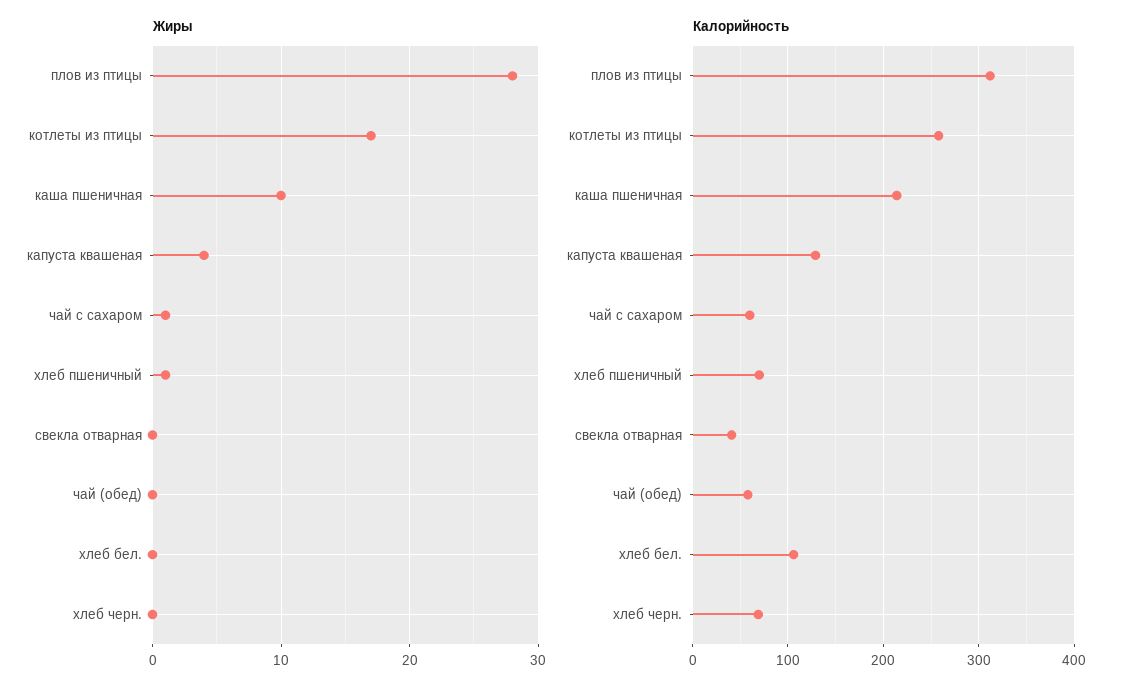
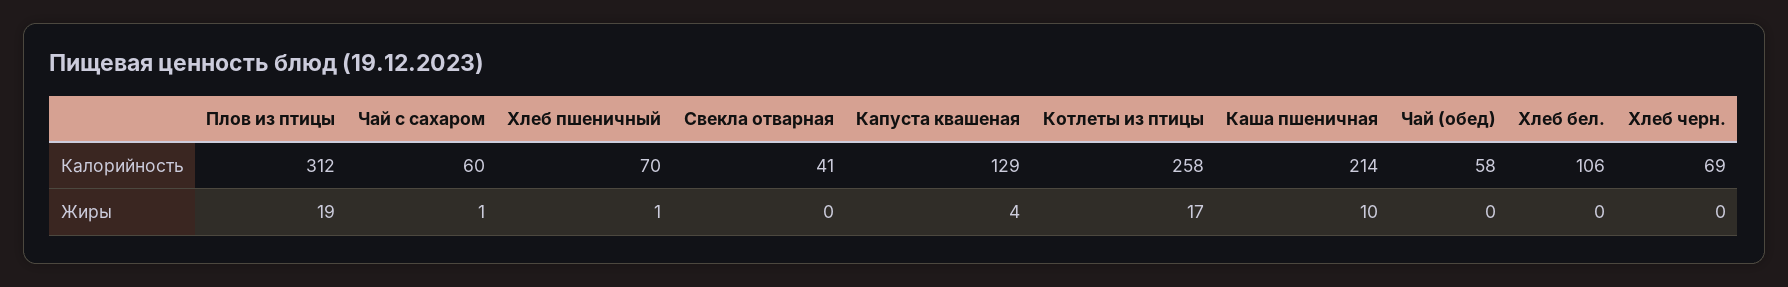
Жиры, плов из птицы: 28 -> 19

